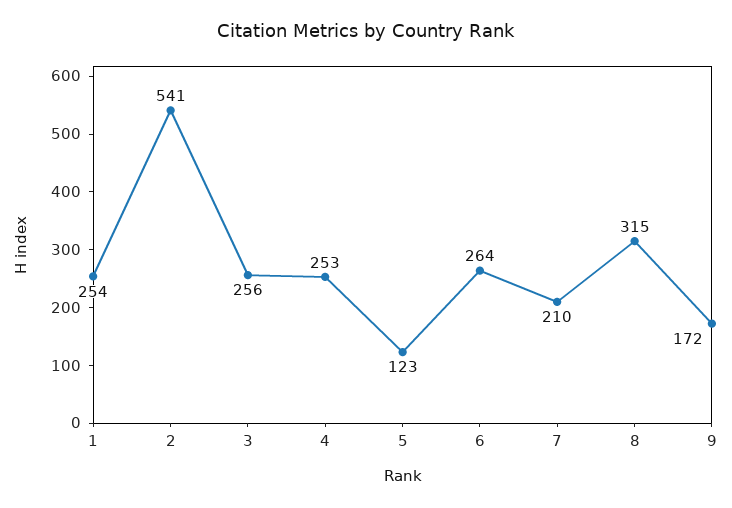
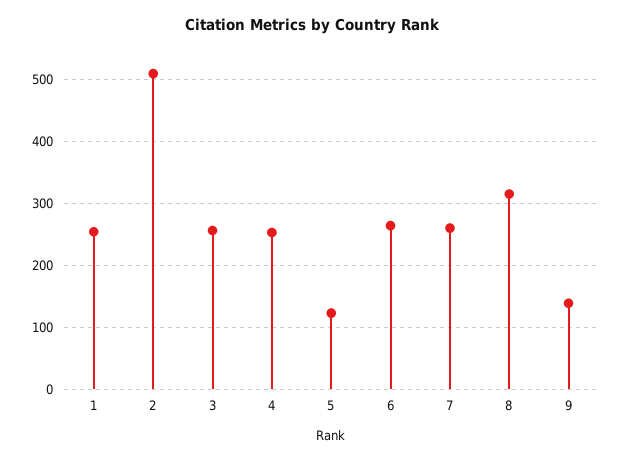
2: 541 -> 510
7: 210 -> 260
9: 172 -> 140

